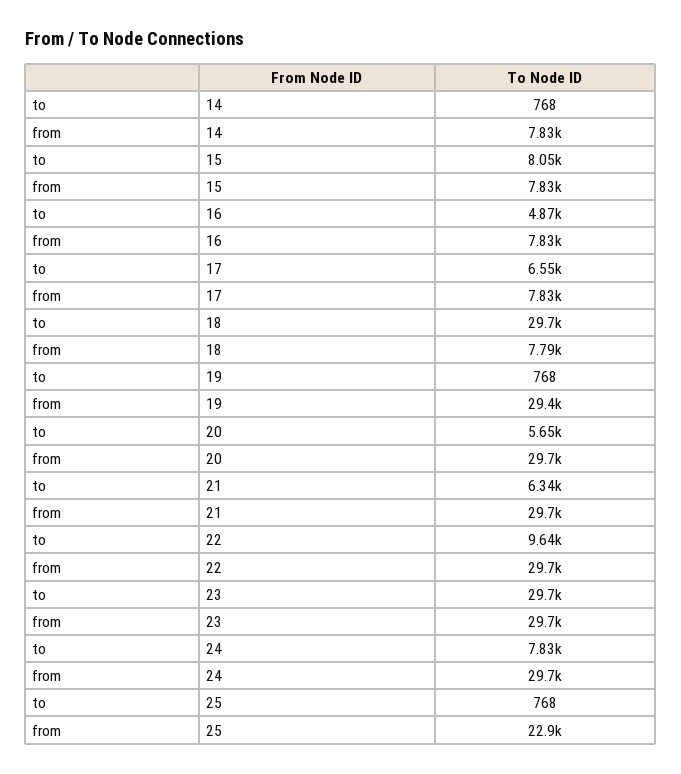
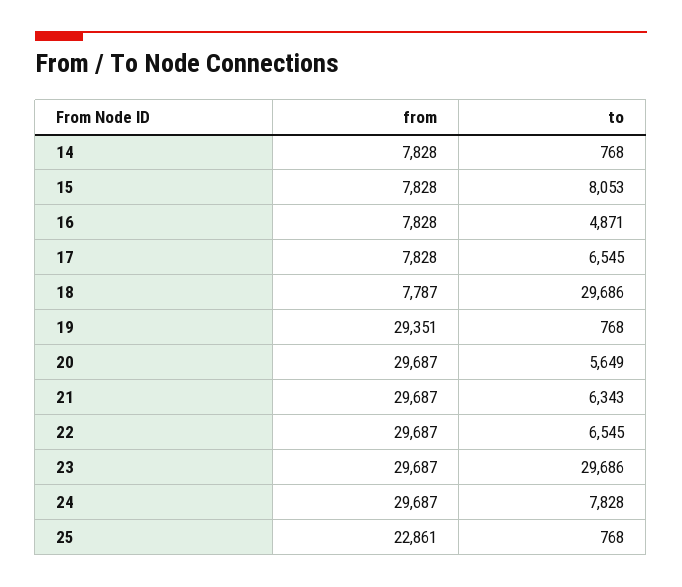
to, 22: 9640 -> 6545

